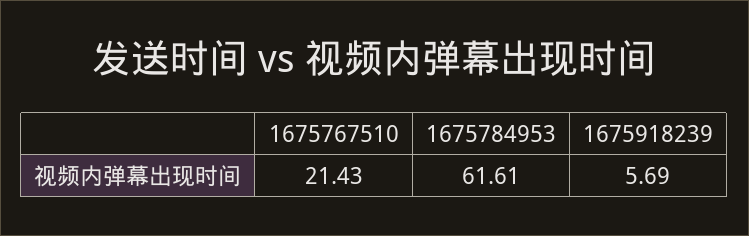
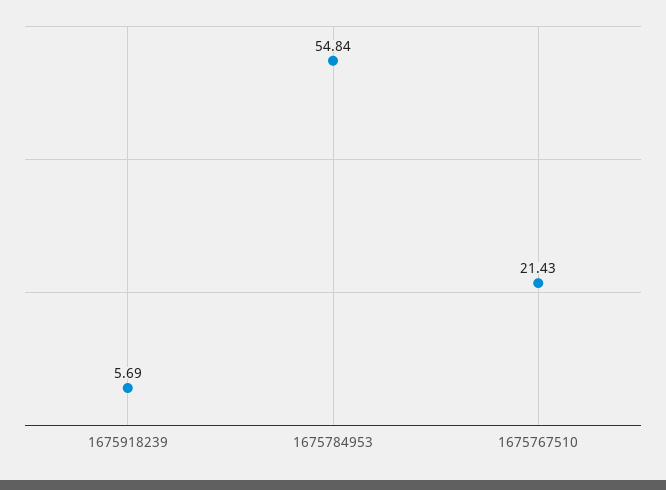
1675784953: 61.61 -> 54.84

